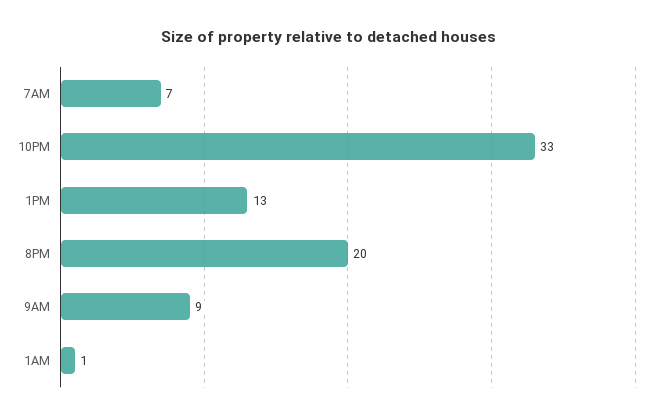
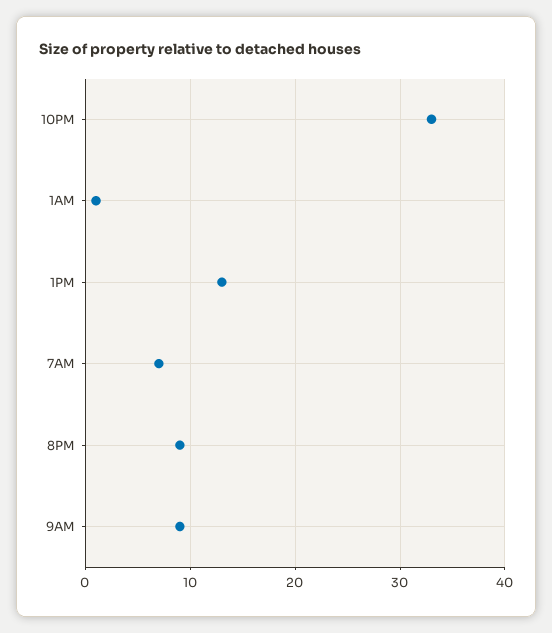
8PM: 20 -> 9

